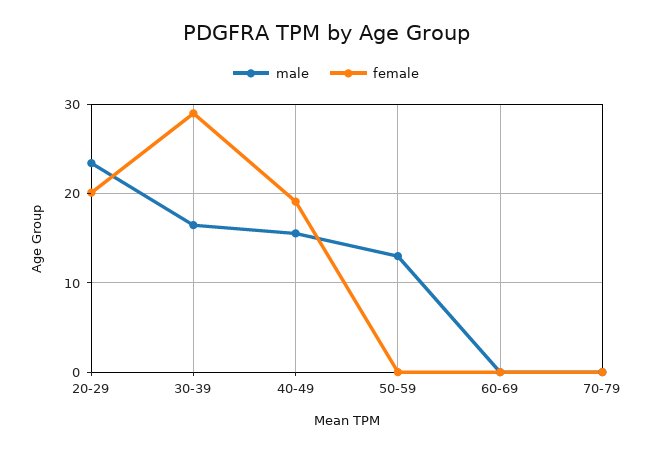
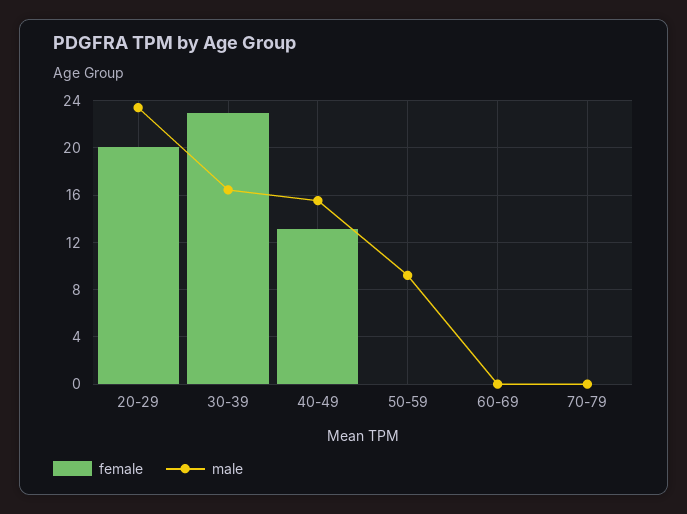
female, 30-39: 29 -> 23
female, 40-49: 19 -> 13
male, 50-59: 13 -> 9

